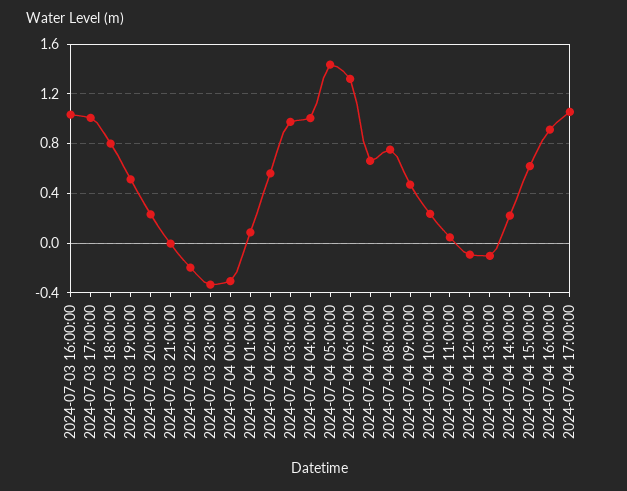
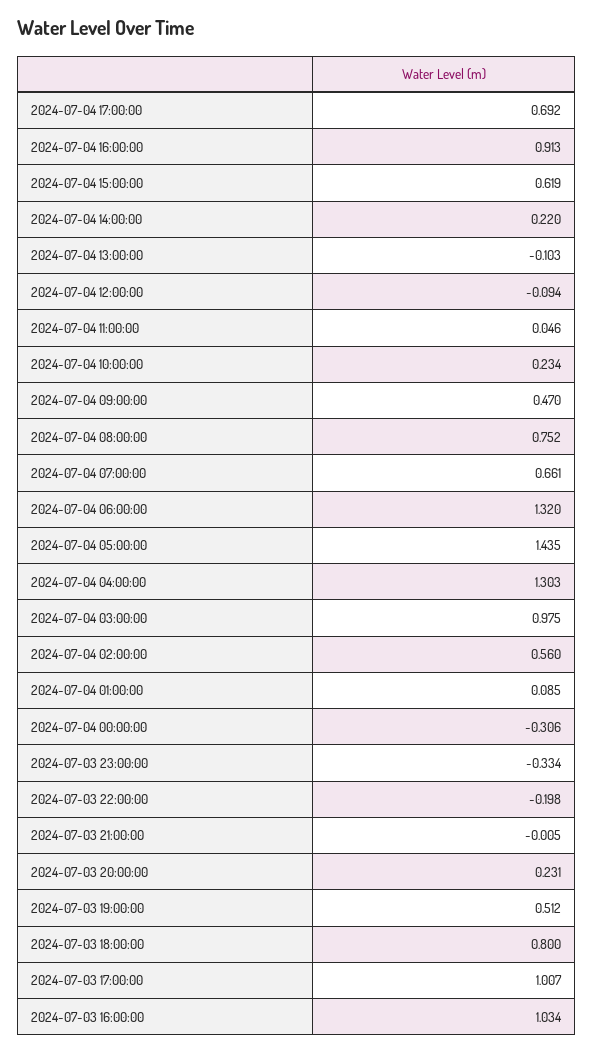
2024-07-04 04:00:00: 1 -> 1.303
2024-07-04 17:00:00: 1.05 -> 0.692

